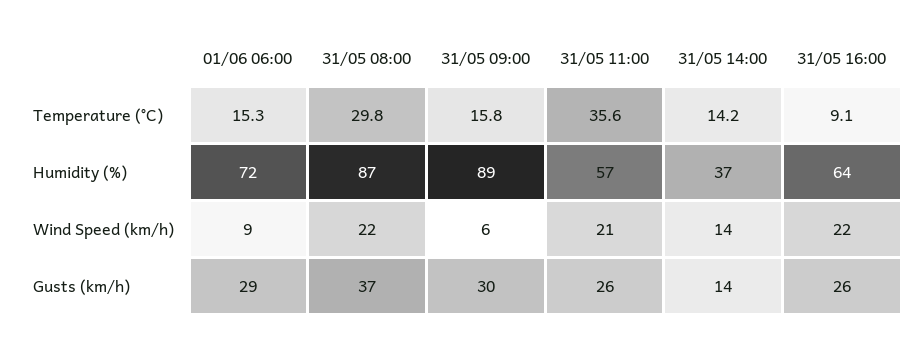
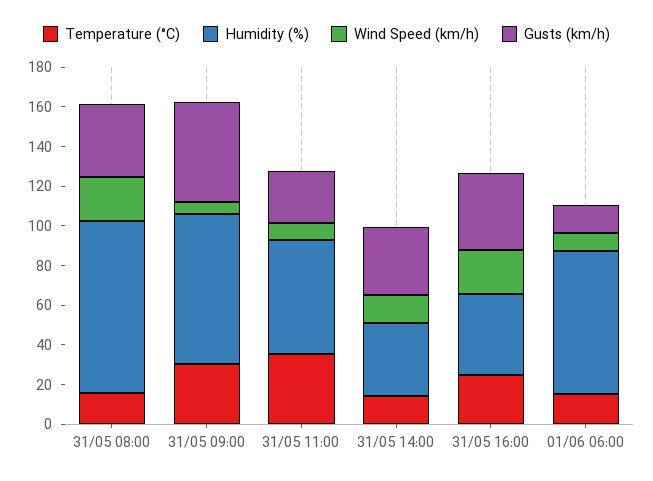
Temperature (°C), 31/05 08:00: 29.8 -> 15
Temperature (°C), 31/05 09:00: 15.8 -> 30
Temperature (°C), 31/05 16:00: 9.1 -> 25
Humidity (%), 31/05 09:00: 89 -> 75
Humidity (%), 31/05 16:00: 64 -> 40
Wind Speed (km/h), 31/05 11:00: 21 -> 10
Gusts (km/h), 01/06 06:00: 29 -> 15
Gusts (km/h), 31/05 09:00: 30 -> 50
Gusts (km/h), 31/05 14:00: 14 -> 35
Gusts (km/h), 31/05 16:00: 26 -> 40

